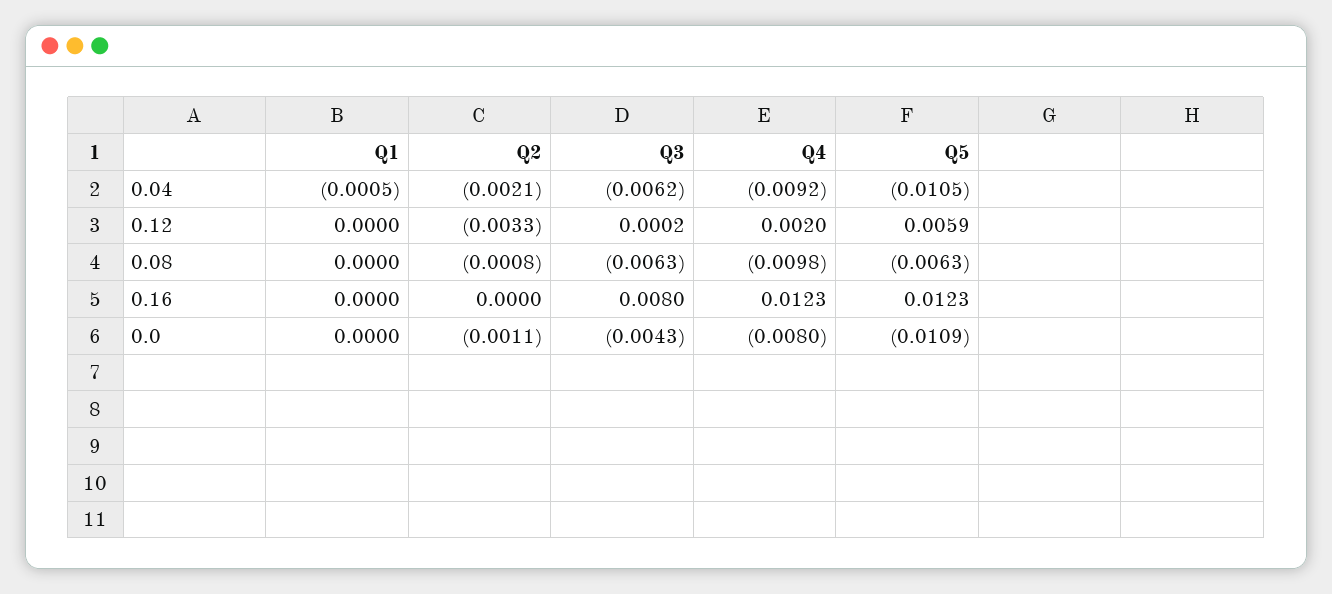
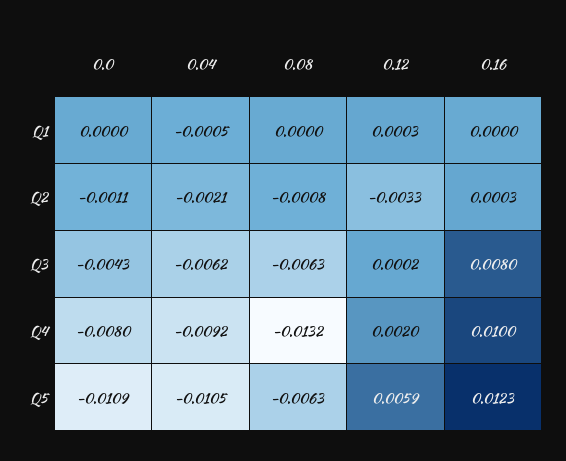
Q1, 0.12: 0 -> 0.0003
Q4, 0.08: -0.0098 -> -0.0132
Q2, 0.16: 0 -> 0.0003
Q4, 0.16: 0.0123 -> 0.01

